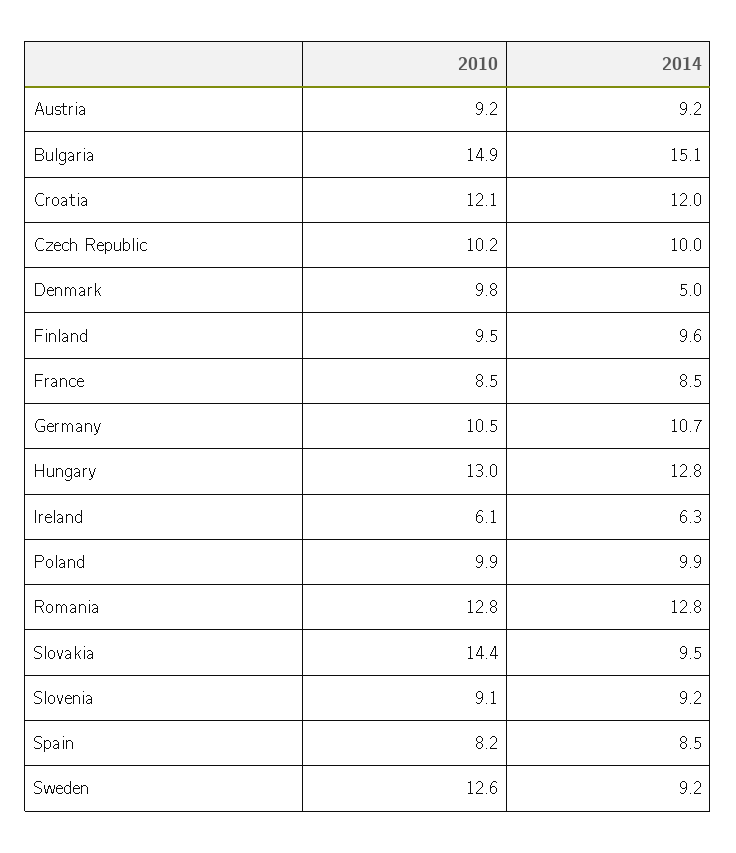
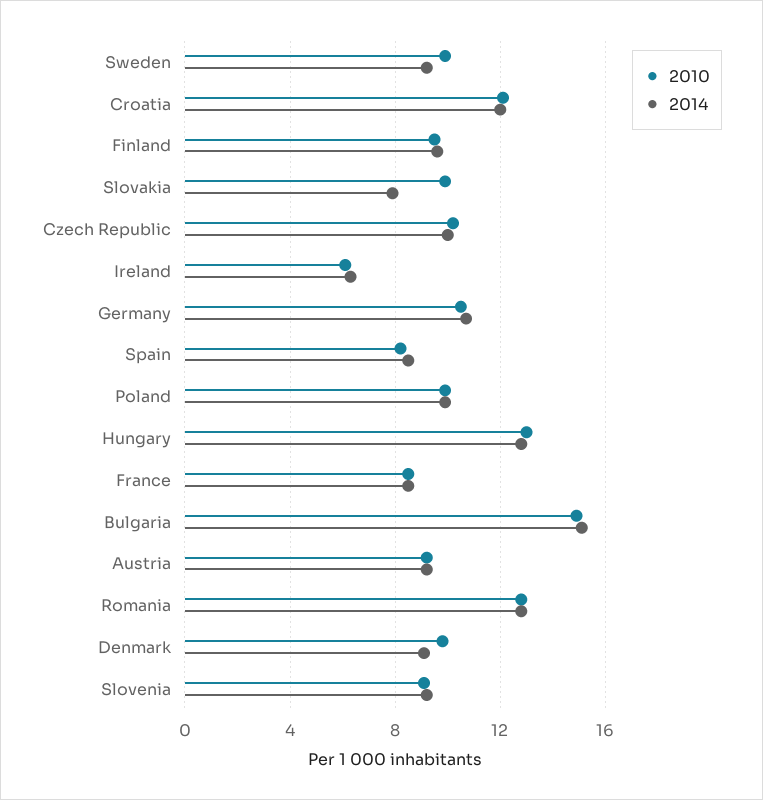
2014, Denmark: 5 -> 9
2010, Slovakia: 14.4 -> 10
2014, Slovakia: 9.5 -> 8
2010, Sweden: 12.6 -> 10

